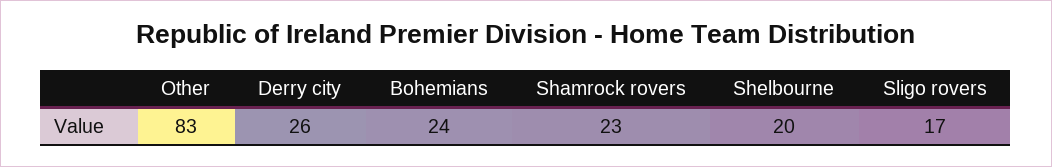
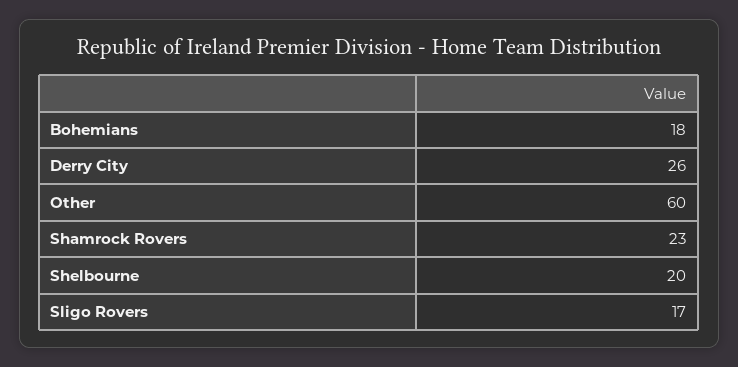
Other: 83 -> 60
Bohemians: 24 -> 18

